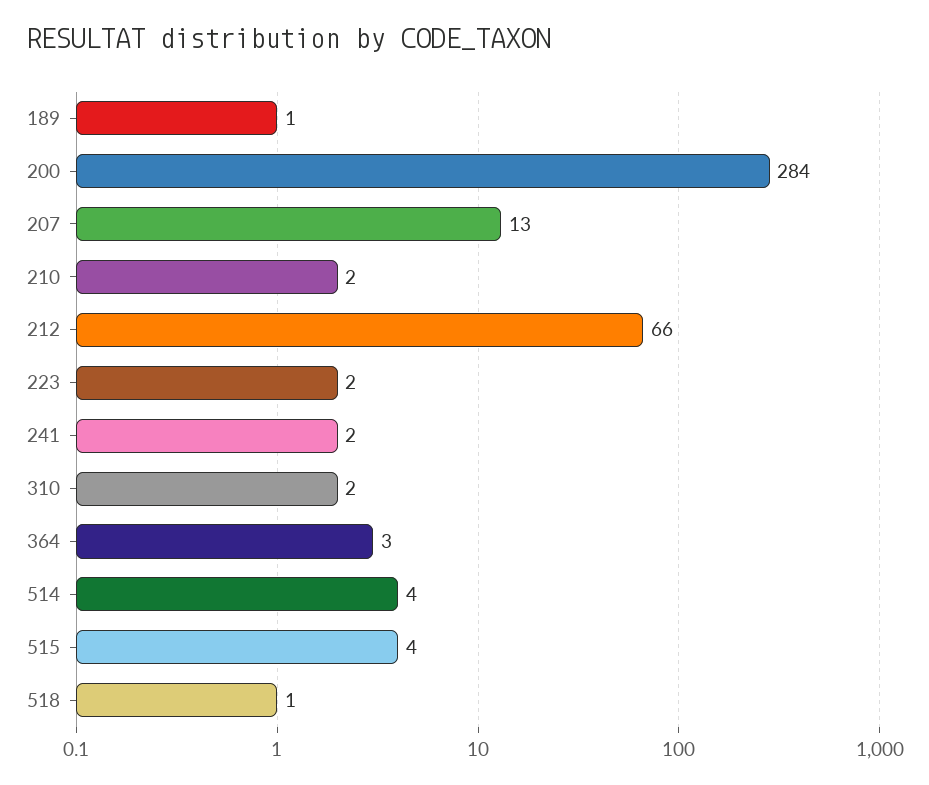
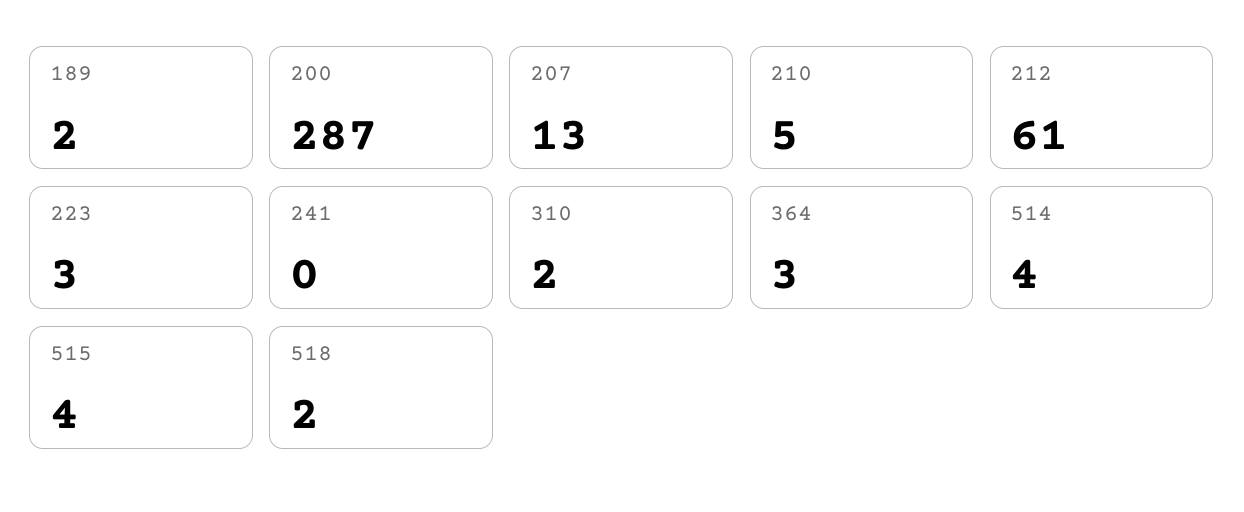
189: 1 -> 2
200: 284 -> 287
210: 2 -> 5
212: 66 -> 61
223: 2 -> 3
241: 2 -> 0
518: 1 -> 2

